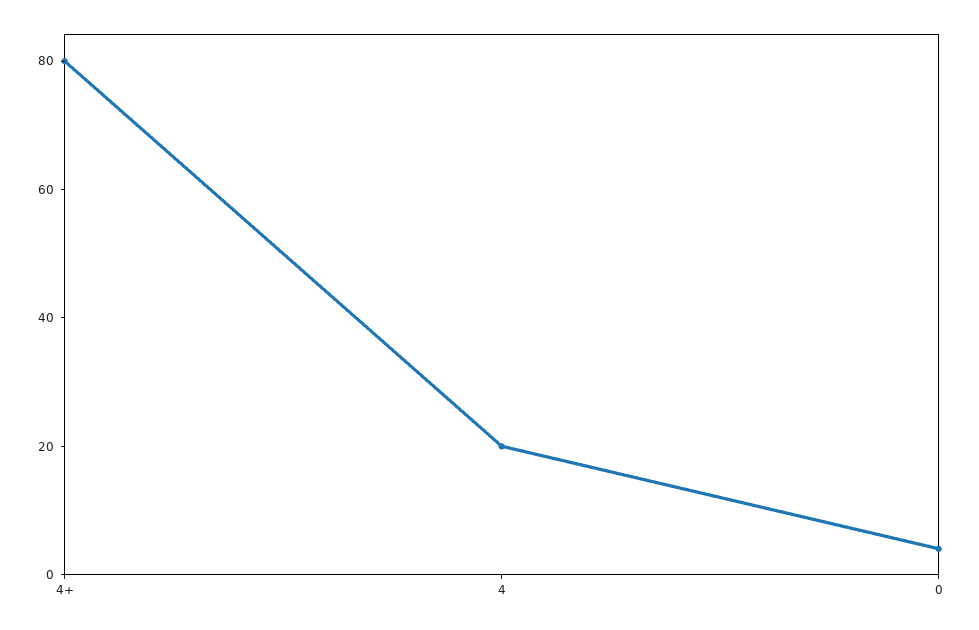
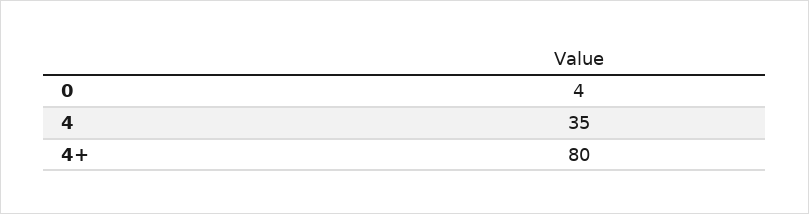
4: 20 -> 35

